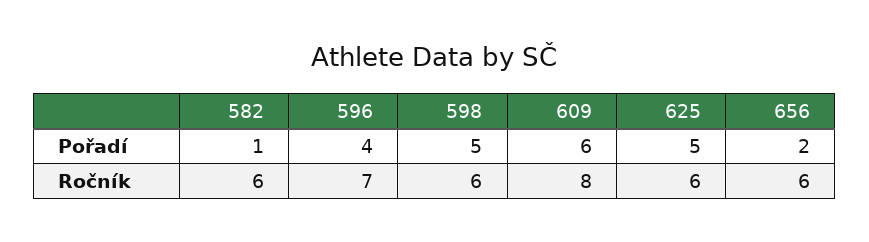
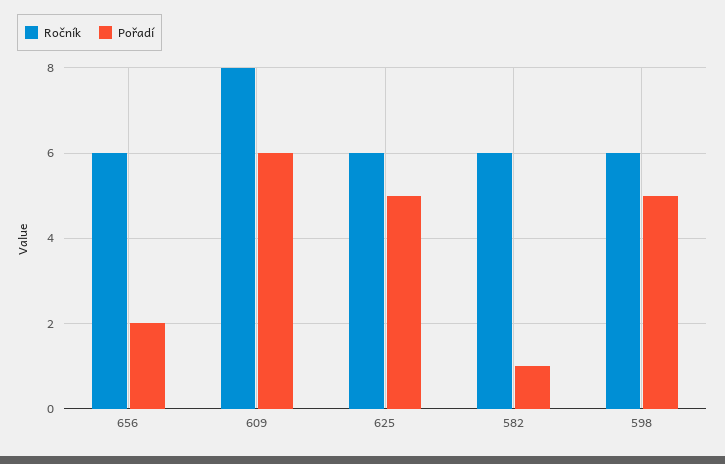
Pořadí, 596: 4 -> none
Ročník, 596: 7 -> none

